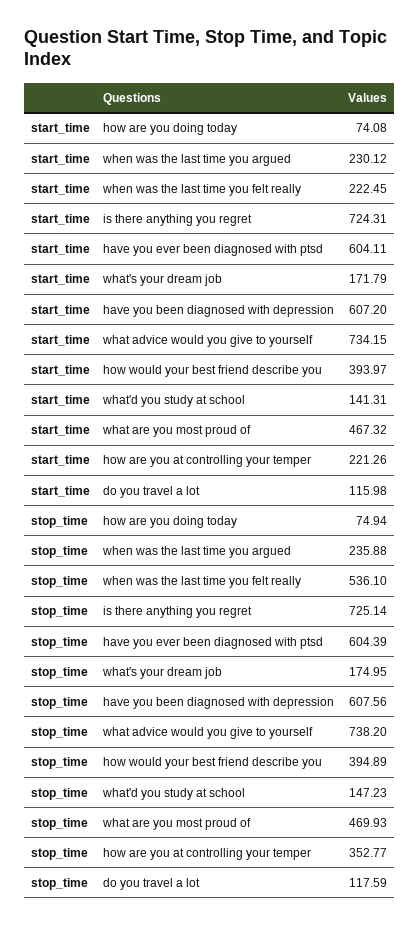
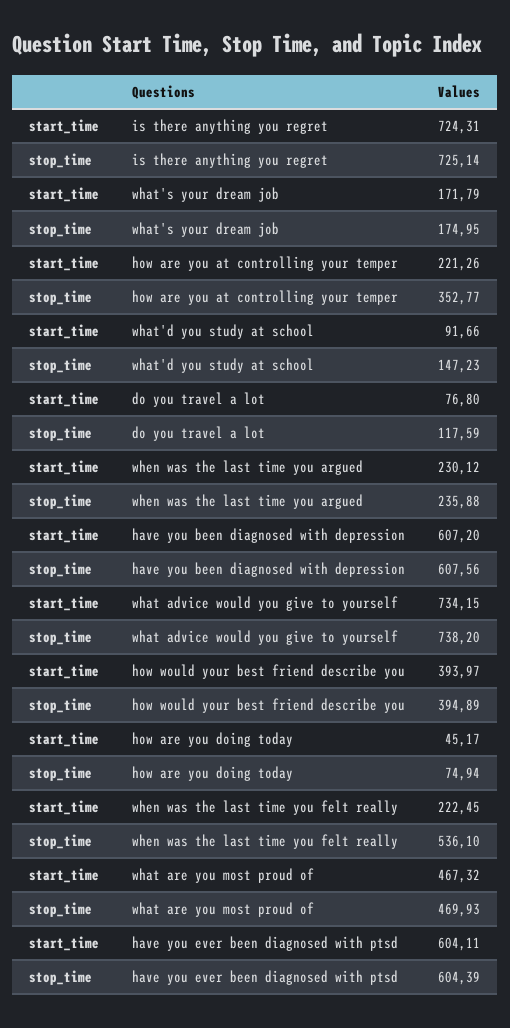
start_time, how are you doing today: 74.08 -> 45.17
start_time, what'd you study at school: 141.31 -> 91.66
start_time, do you travel a lot: 115.98 -> 76.8

